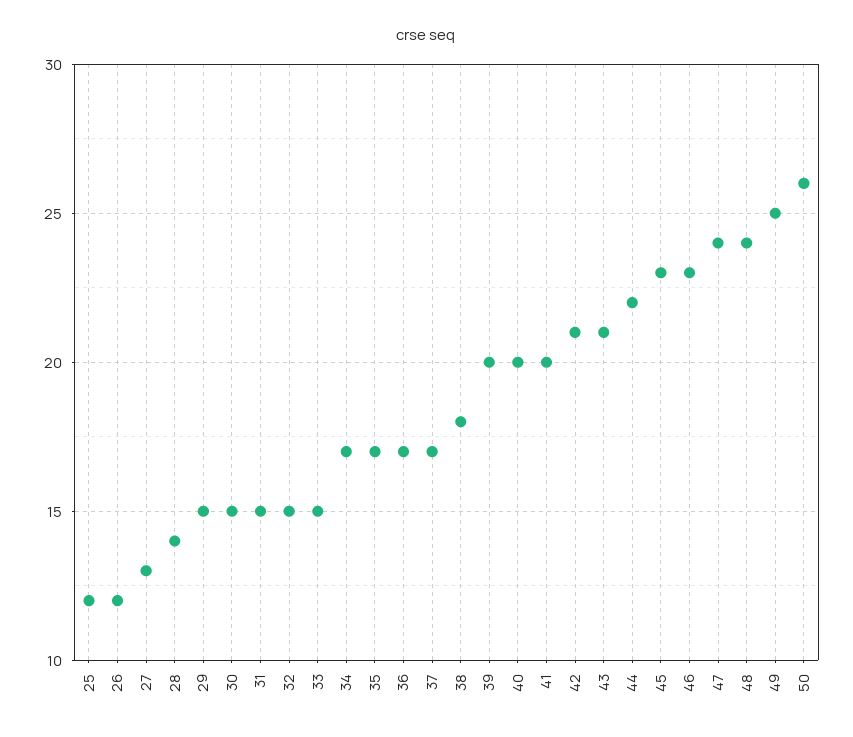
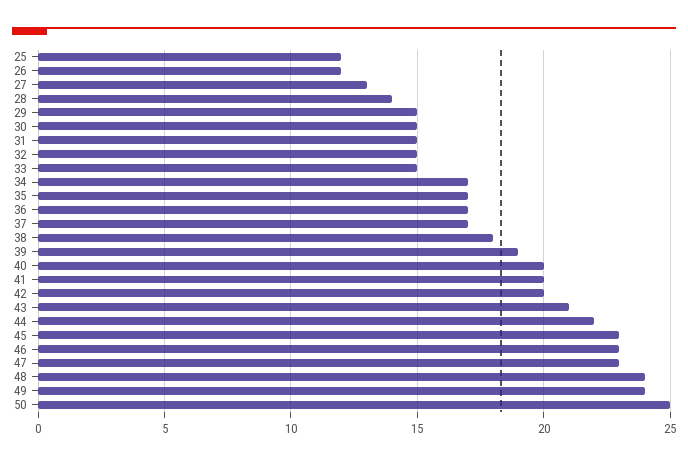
39: 20 -> 19
42: 21 -> 20
47: 24 -> 23
49: 25 -> 24
50: 26 -> 25

